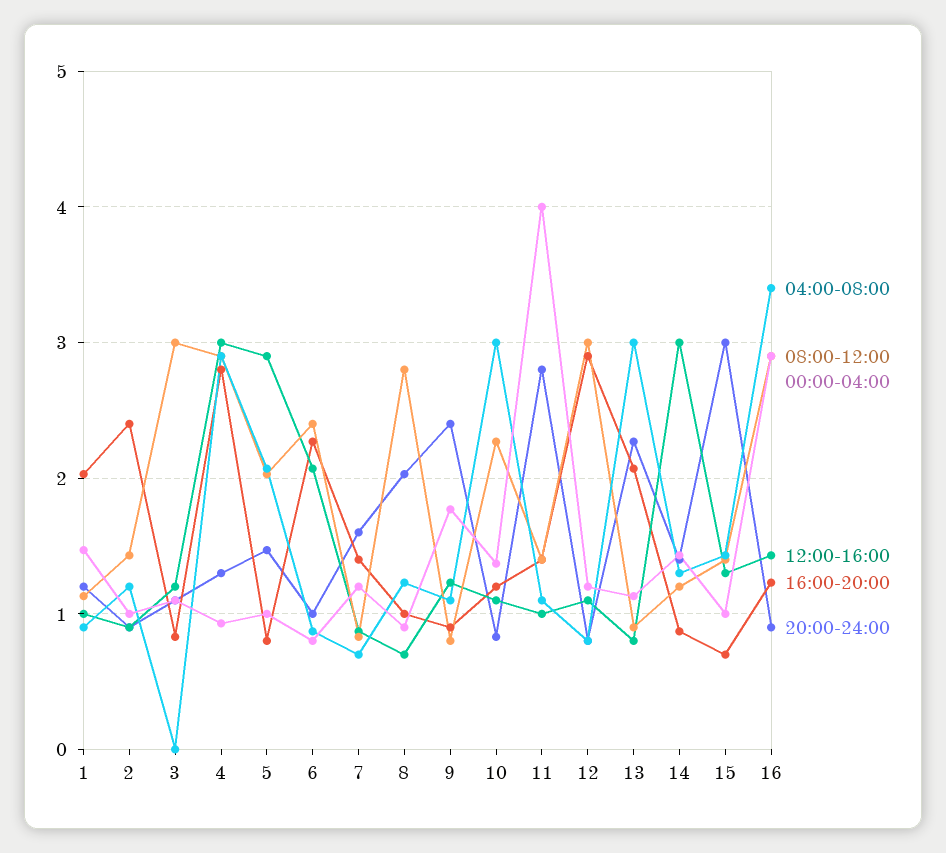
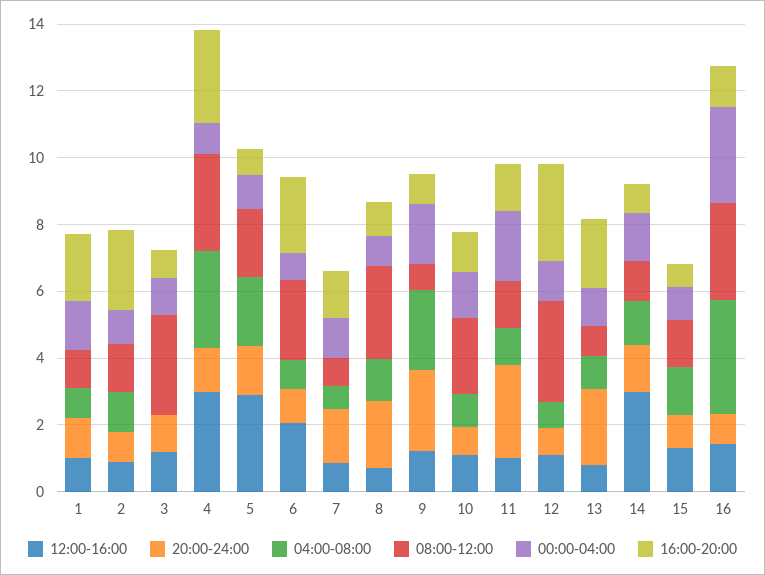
04:00-08:00, 9: 1.1 -> 2.5
04:00-08:00, 10: 3 -> 1
00:00-04:00, 11: 4 -> 2
04:00-08:00, 13: 3 -> 1
20:00-24:00, 15: 3 -> 1

